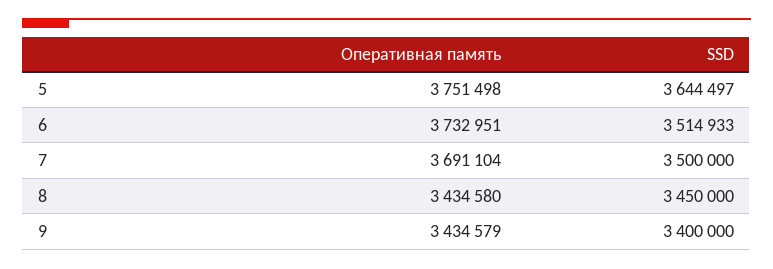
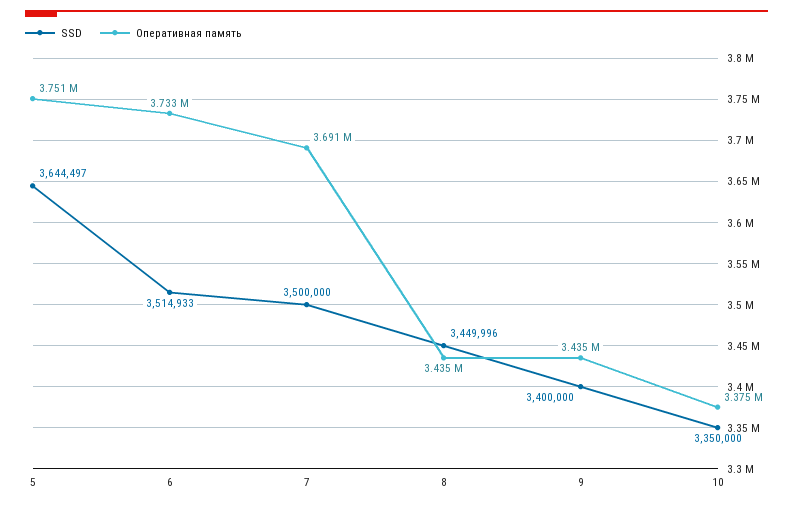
SSD, 8: 3450000 -> 3449996
SSD, 10: none -> 3350000
Оперативная память, 10: none -> 3375000

